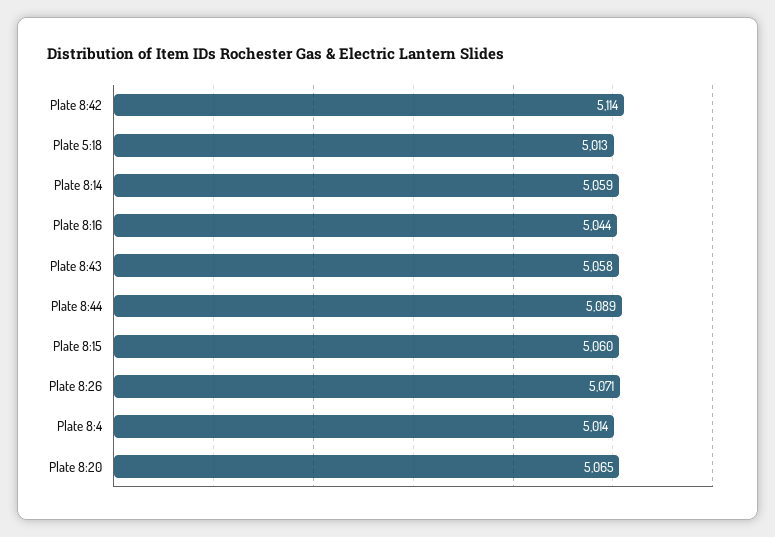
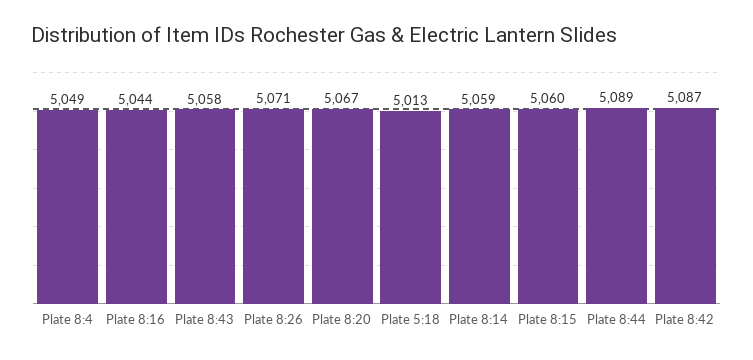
Plate 8:42: 5114 -> 5087
Plate 8:4: 5014 -> 5049
Plate 8:20: 5065 -> 5067

